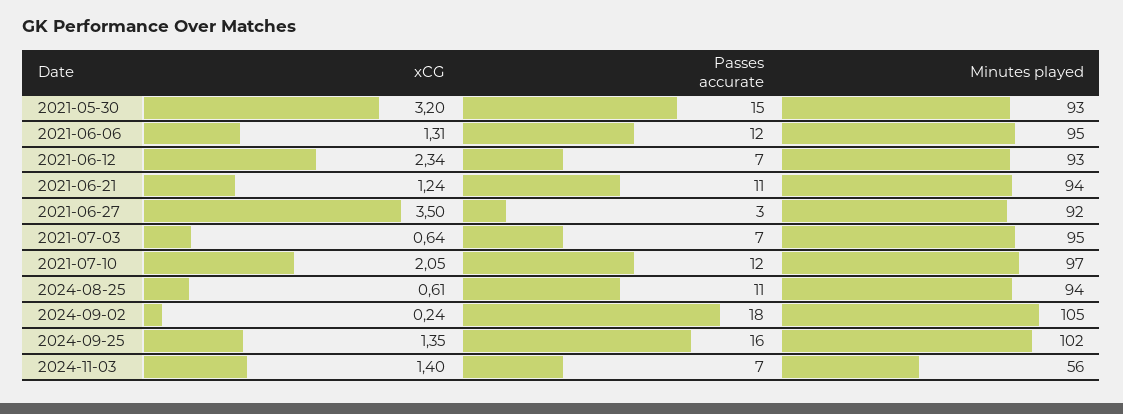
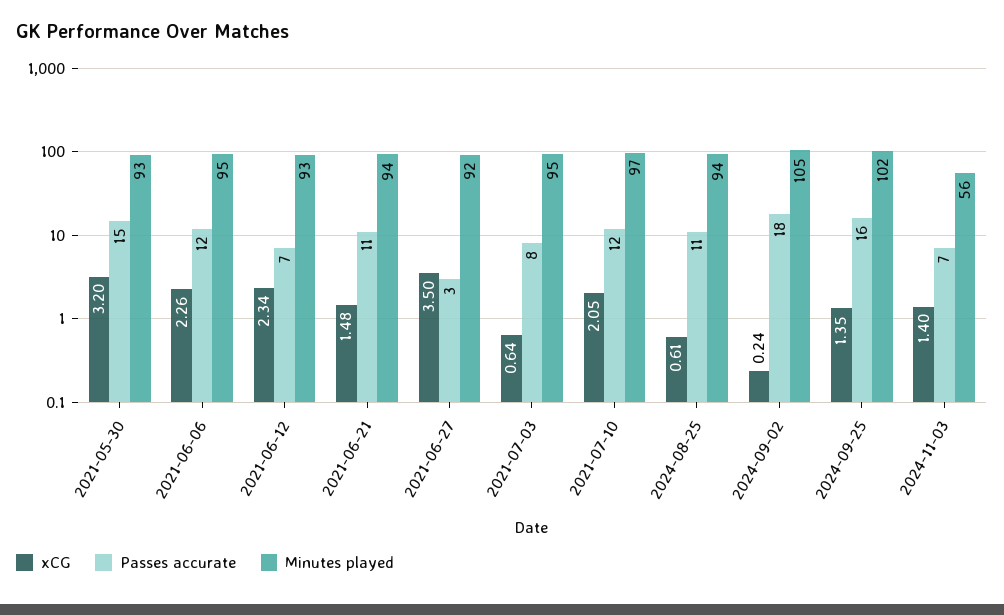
xCG, 2021-06-06: 1.31 -> 2.26
xCG, 2021-06-21: 1.24 -> 1.48
Passes accurate, 2021-07-03: 7 -> 8

